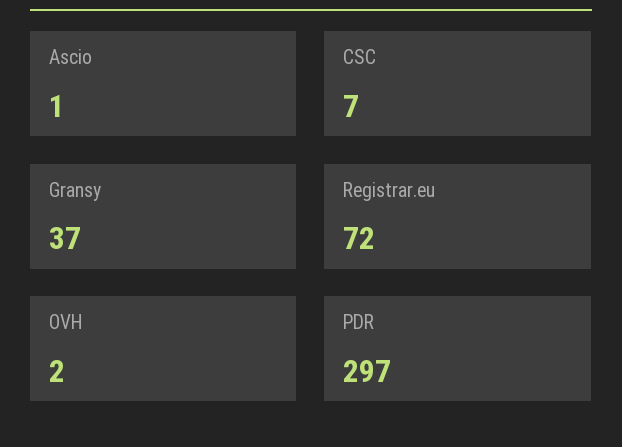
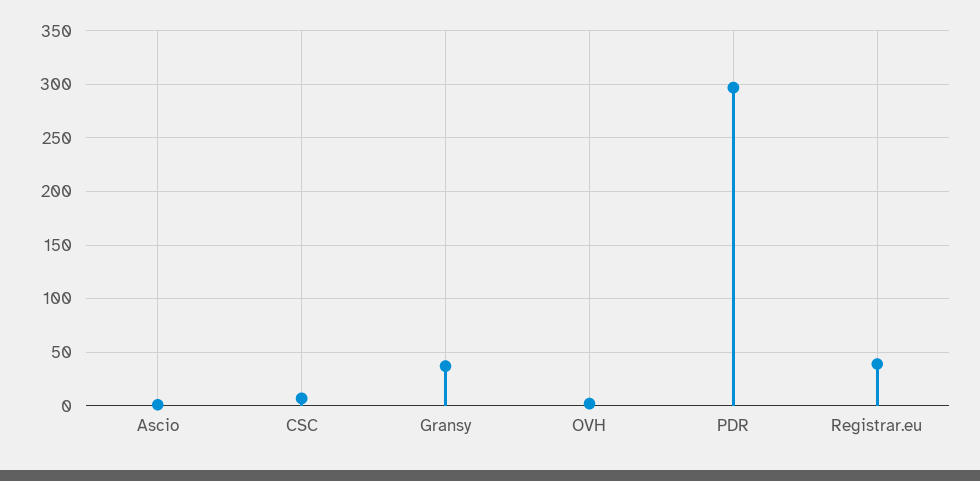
Registrar.eu: 72 -> 40

